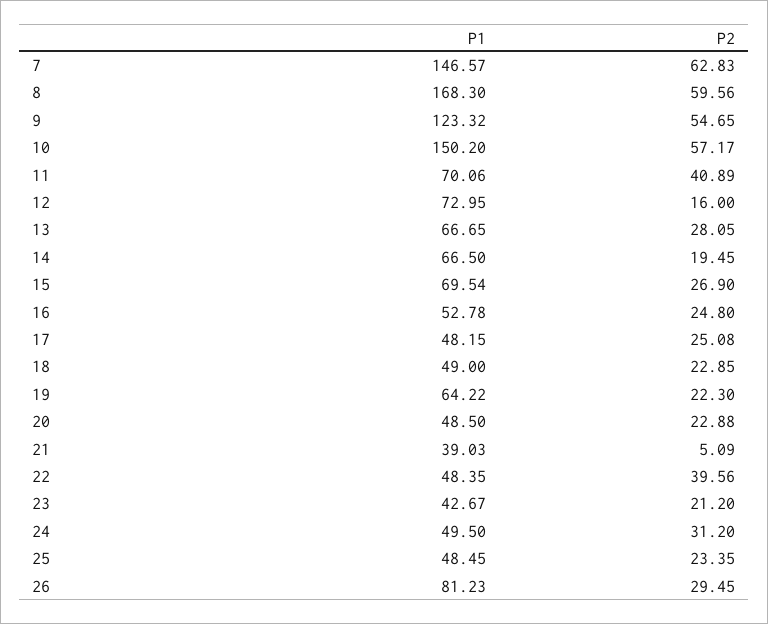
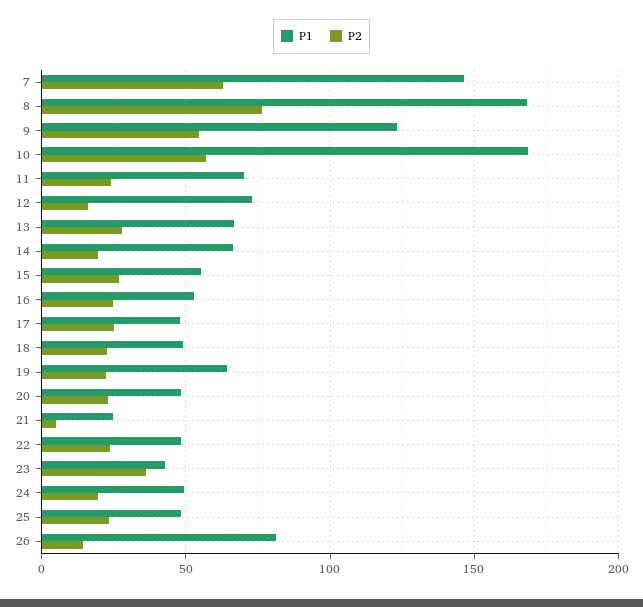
P2, 8: 59.56 -> 75
P1, 10: 150.2 -> 170
P2, 11: 40.89 -> 25
P1, 15: 69.54 -> 55
P1, 21: 39.03 -> 25
P2, 22: 39.56 -> 25
P2, 23: 21.2 -> 35
P2, 24: 31.2 -> 20
P2, 26: 29.45 -> 15

